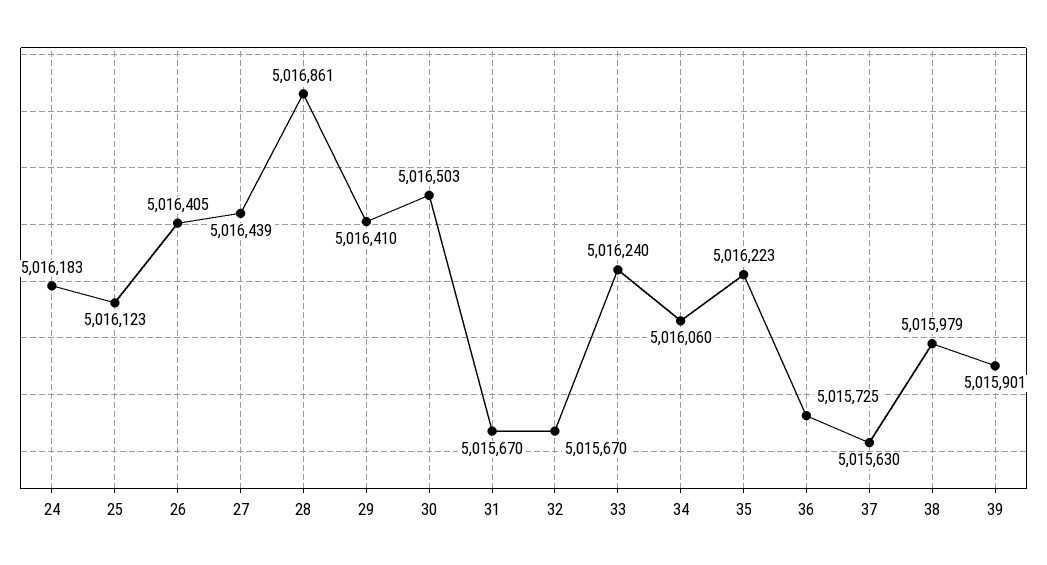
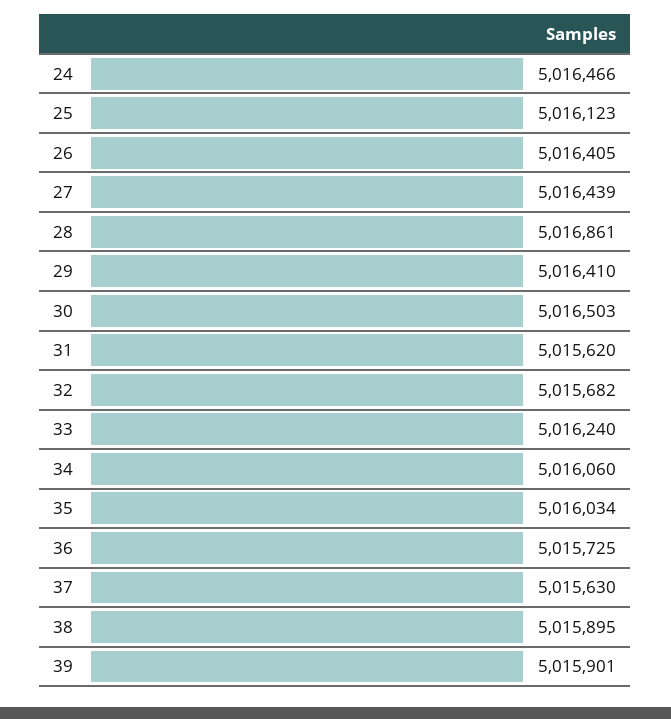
24: 5016183 -> 5016466
31: 5015670 -> 5015620
32: 5015670 -> 5015682
35: 5016223 -> 5016034
38: 5015979 -> 5015895

